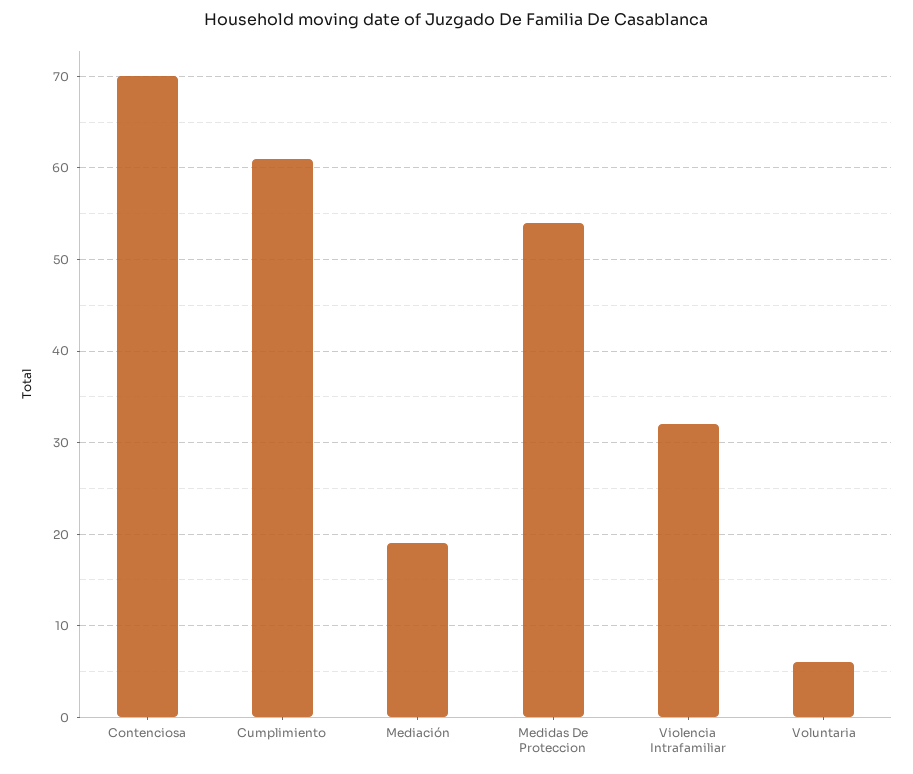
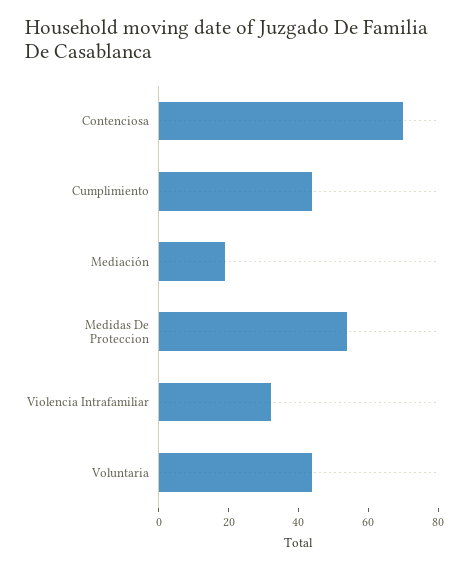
Cumplimiento: 61 -> 45
Voluntaria: 6 -> 45

